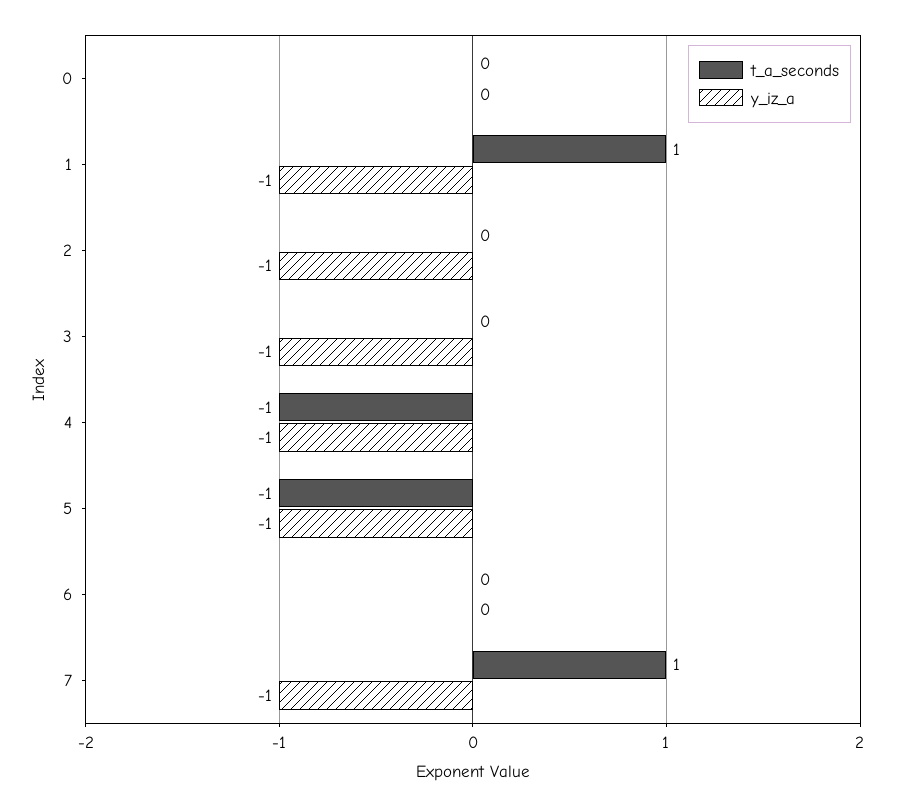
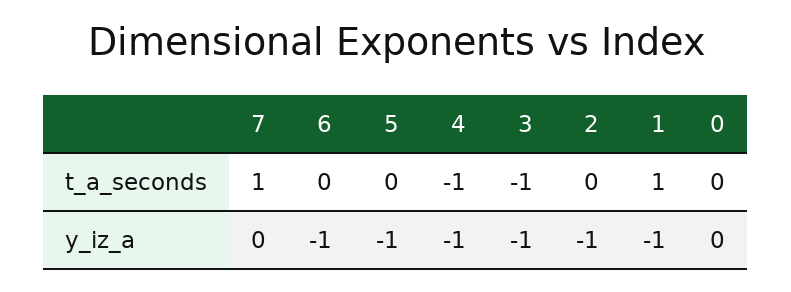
t_a_seconds, 3: 0 -> -1
t_a_seconds, 5: -1 -> 0
y_iz_a, 6: 0 -> -1
y_iz_a, 7: -1 -> 0

